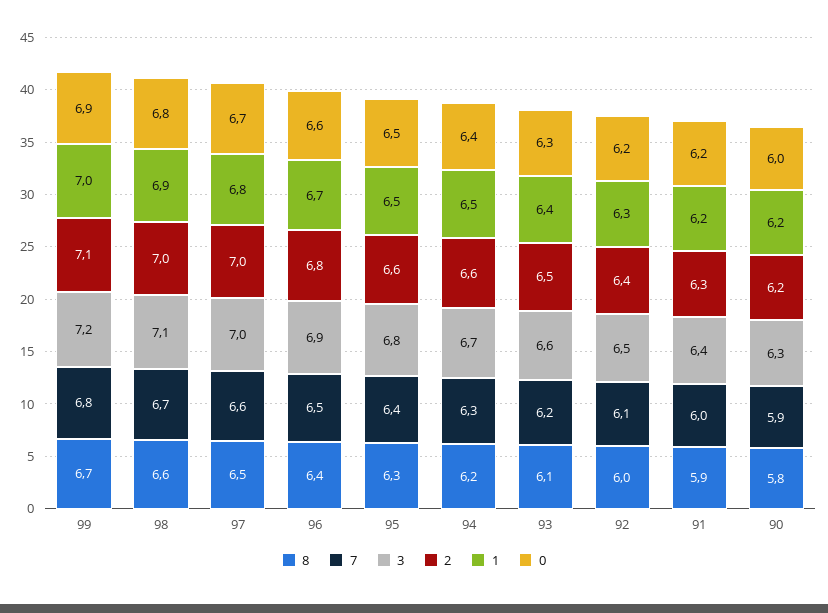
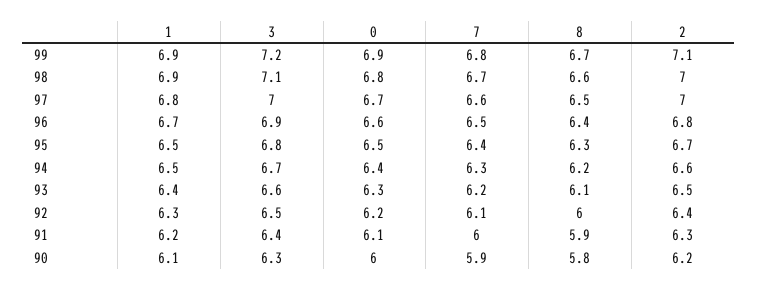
1, 99: 7 -> 6.9
2, 95: 6.6 -> 6.7
0, 91: 6.2 -> 6.1
1, 90: 6.2 -> 6.1

